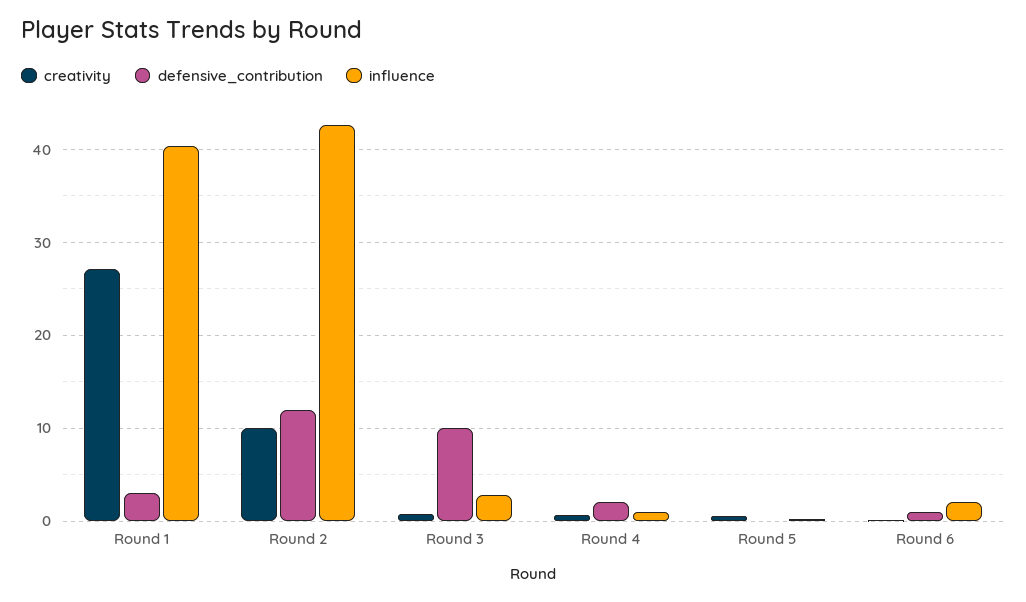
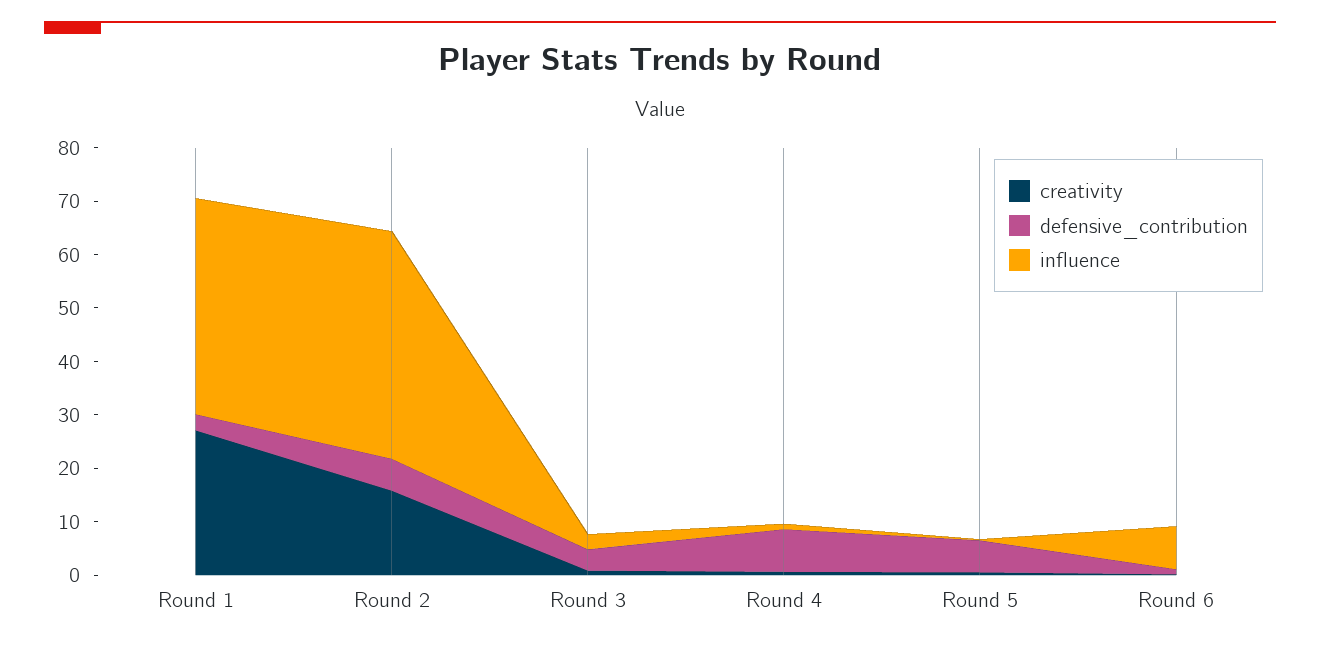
creativity, Round 2: 10 -> 16
defensive_contribution, Round 2: 12 -> 6
defensive_contribution, Round 3: 10 -> 4
defensive_contribution, Round 4: 2 -> 8
defensive_contribution, Round 5: 0 -> 6
influence, Round 6: 2 -> 8

